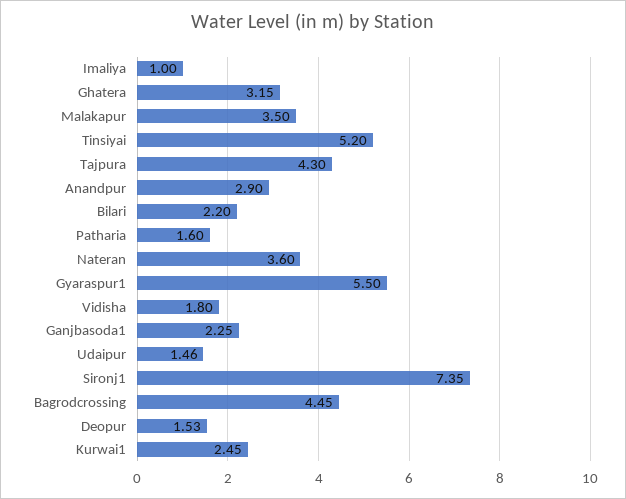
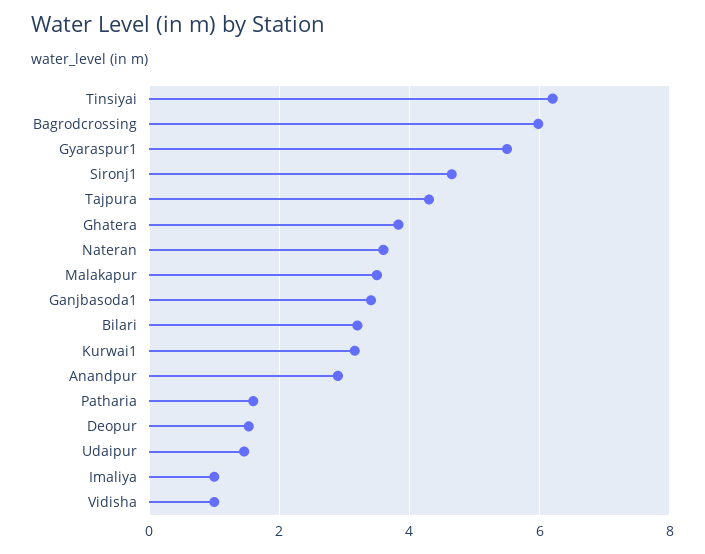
Ghatera: 3.15 -> 3.8
Tinsiyai: 5.2 -> 6.2
Bilari: 2.2 -> 3.2
Vidisha: 1.8 -> 1
Ganjbasoda1: 2.25 -> 3.4
Sironj1: 7.35 -> 4.6
Bagrodcrossing: 4.45 -> 6
Kurwai1: 2.45 -> 3.2

